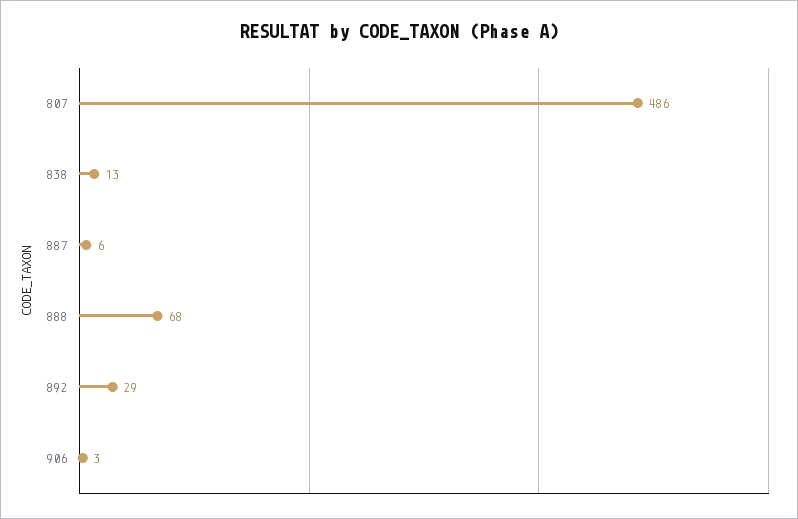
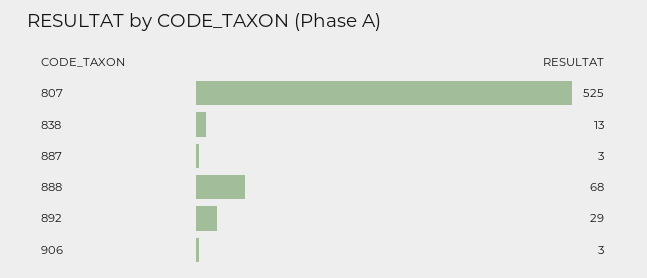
807: 486 -> 525
887: 6 -> 3

